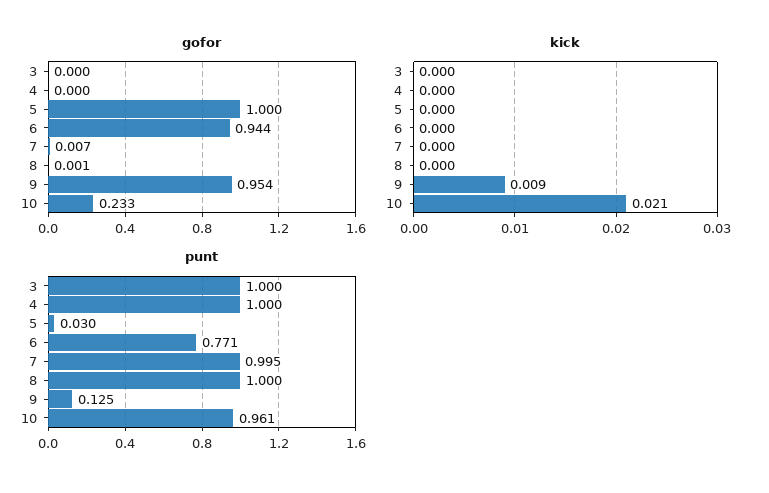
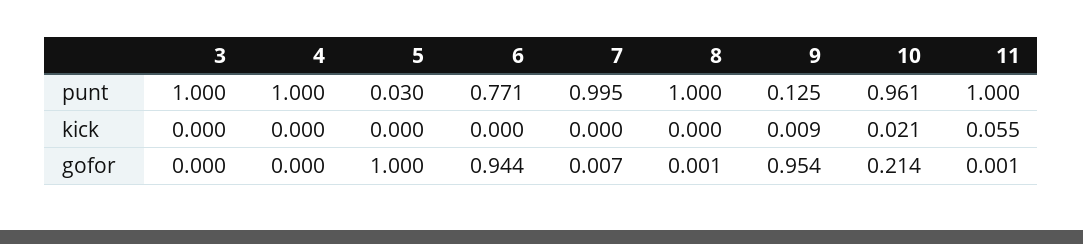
gofor, 10: 0.233 -> 0.214
punt, 11: none -> 1
kick, 11: none -> 0.055
gofor, 11: none -> 0.001

